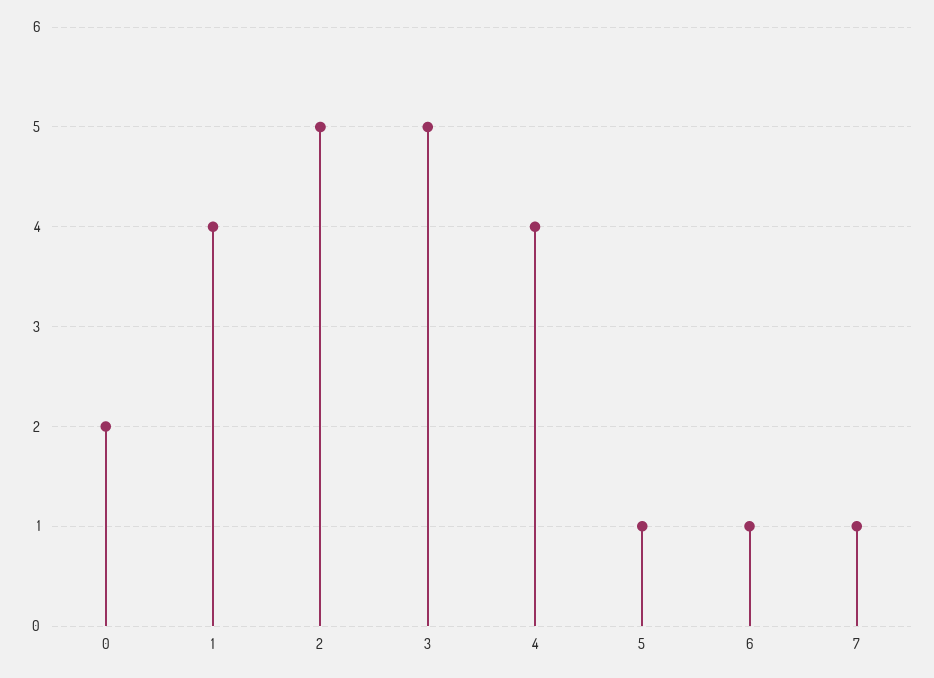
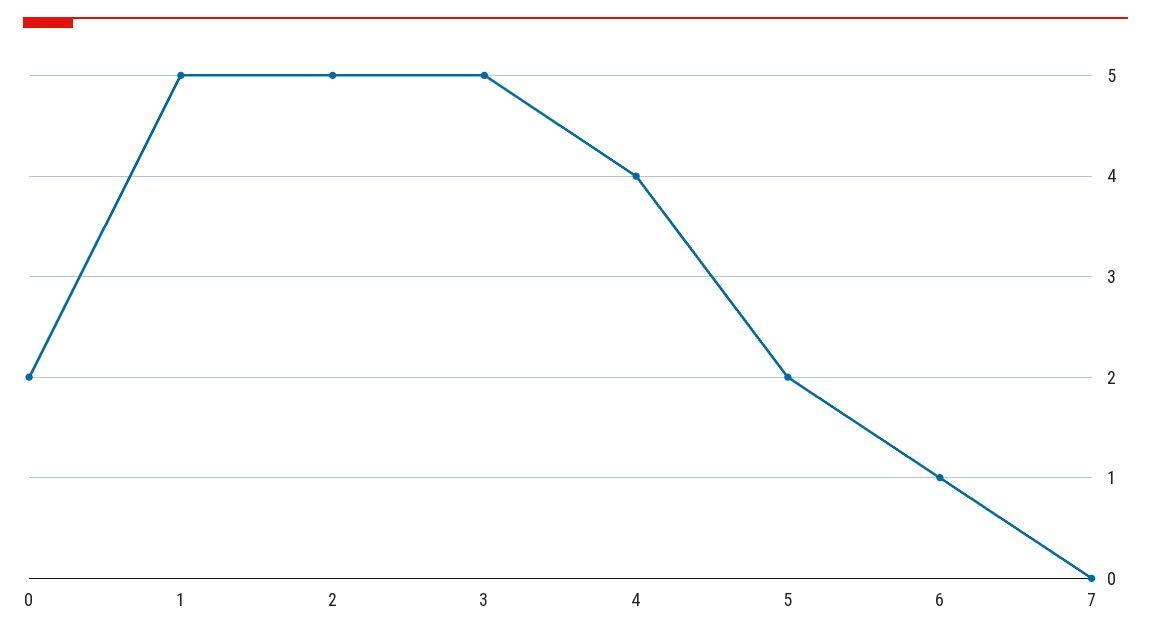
1: 4 -> 5
5: 1 -> 2
7: 1 -> 0

